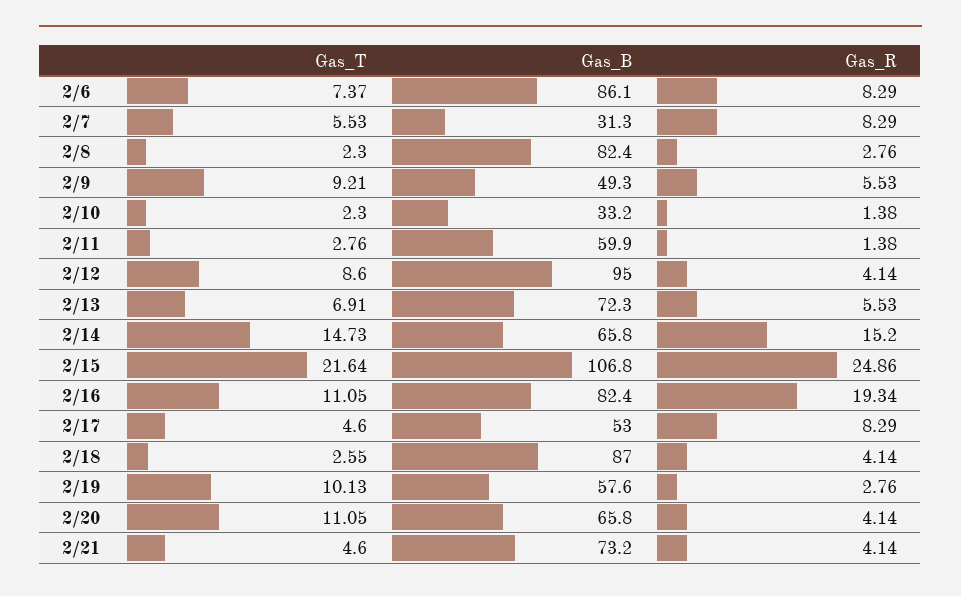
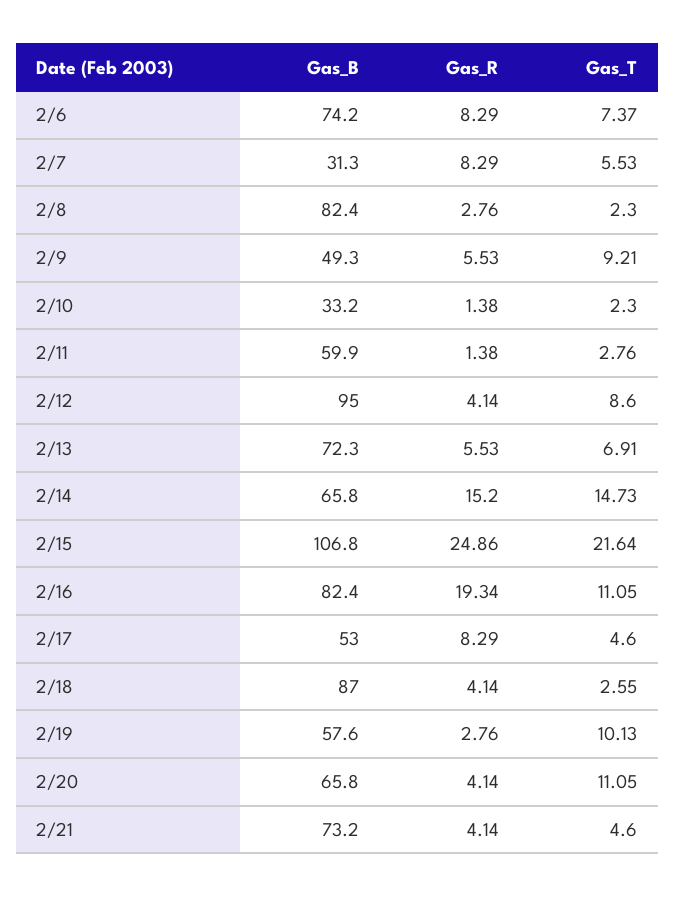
Gas_B, 2/6: 86.1 -> 74.2

